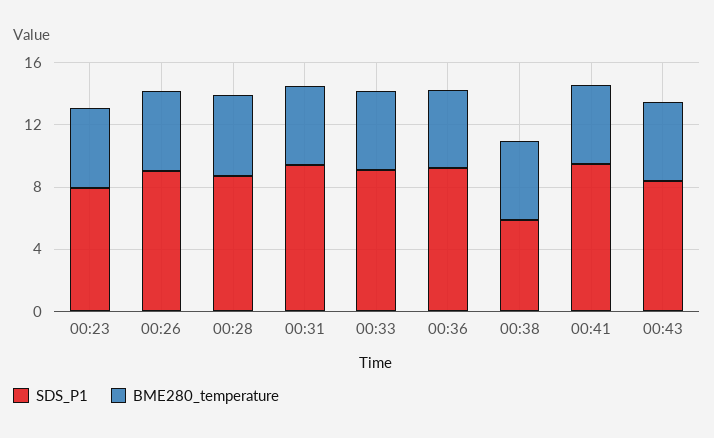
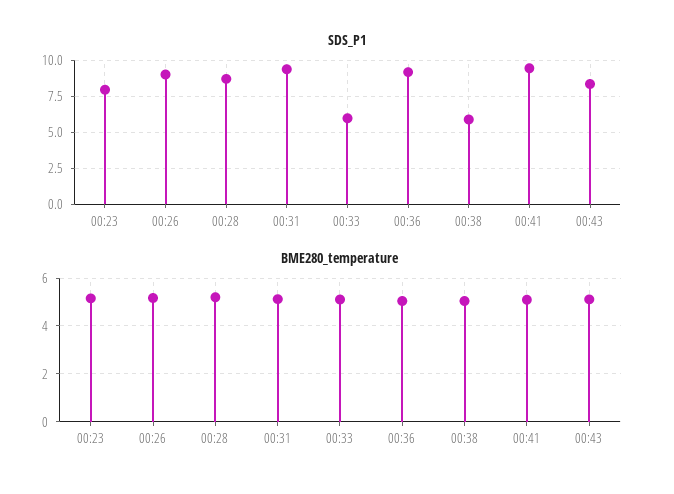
SDS_P1, 00:33: 9 -> 6

